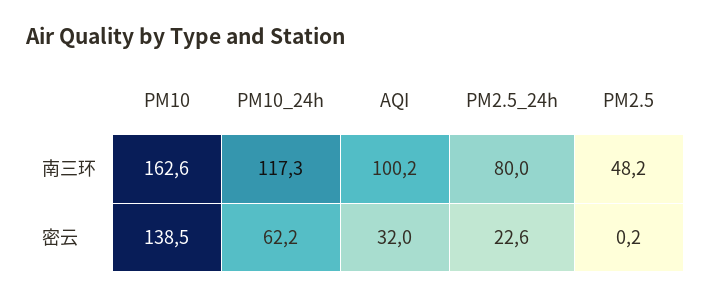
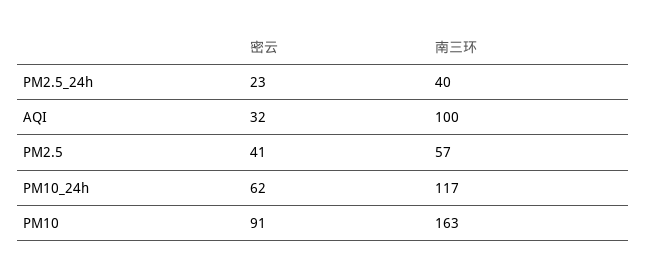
PM2.5_24h, 南三环: 80 -> 40
PM2.5, 南三环: 48.2 -> 57
PM10, 密云: 138.5 -> 91
PM2.5, 密云: 0.2 -> 41

